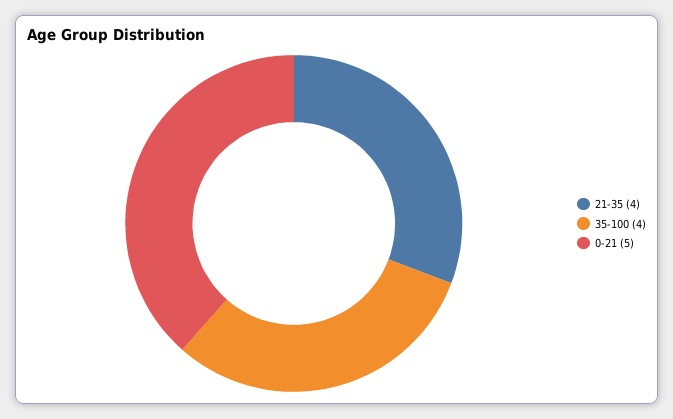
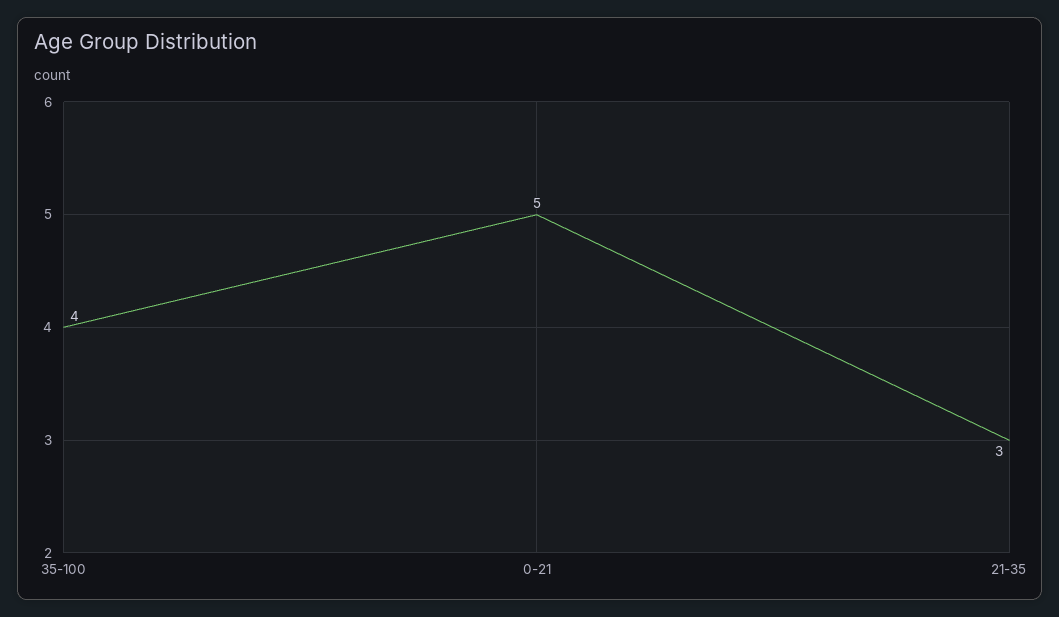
21-35: 4 -> 3

